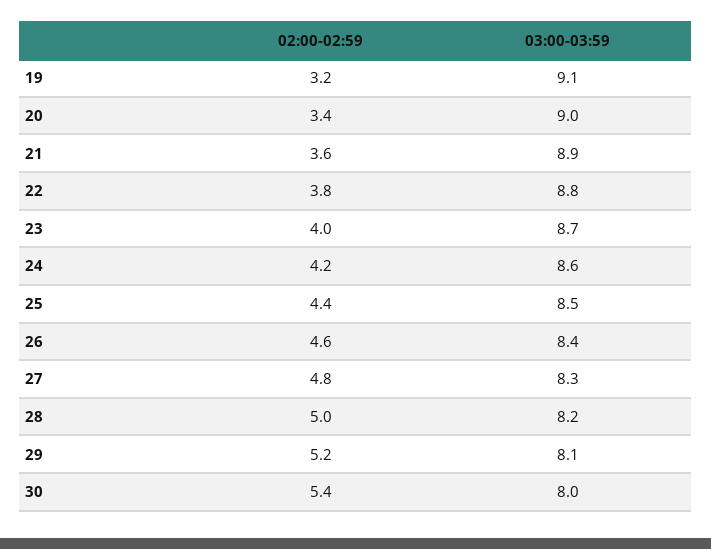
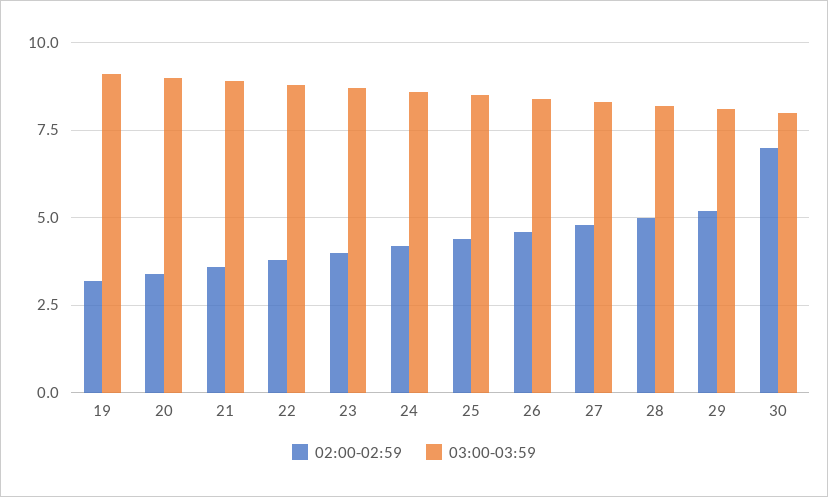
02:00-02:59, 30: 5.4 -> 7

